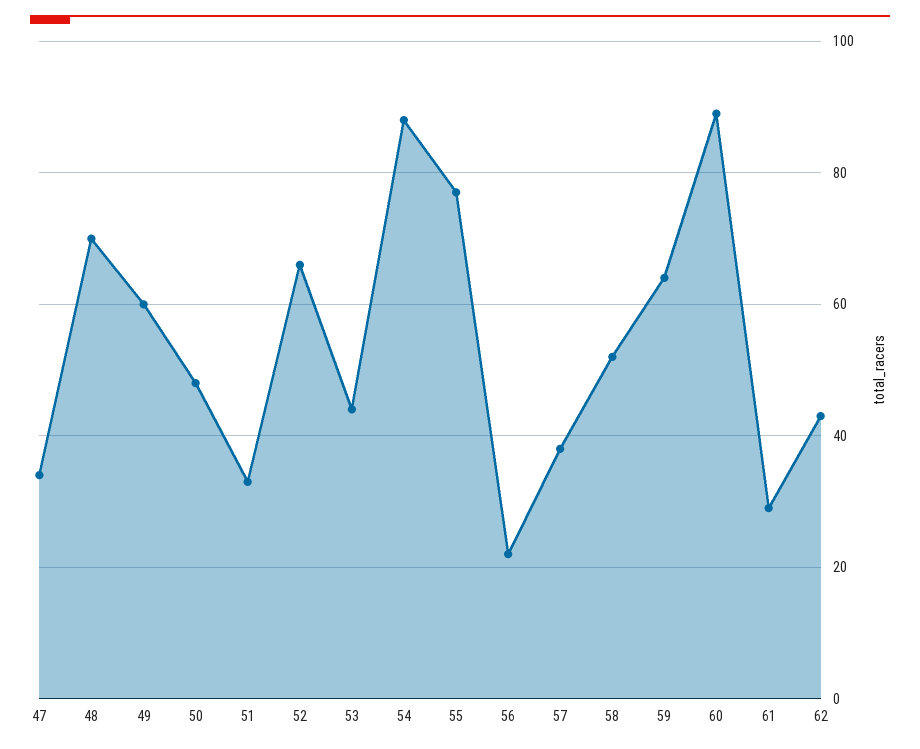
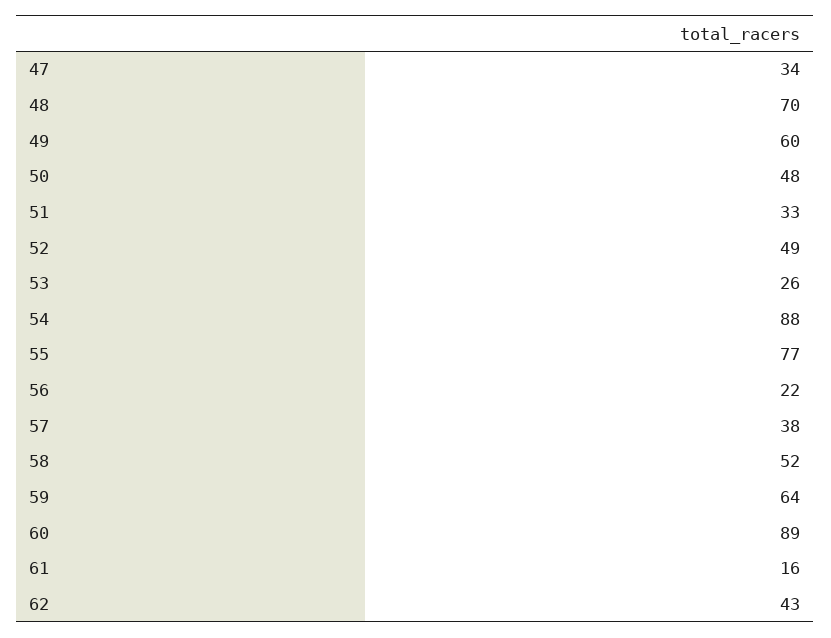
52: 65 -> 49
53: 45 -> 26
61: 30 -> 16

